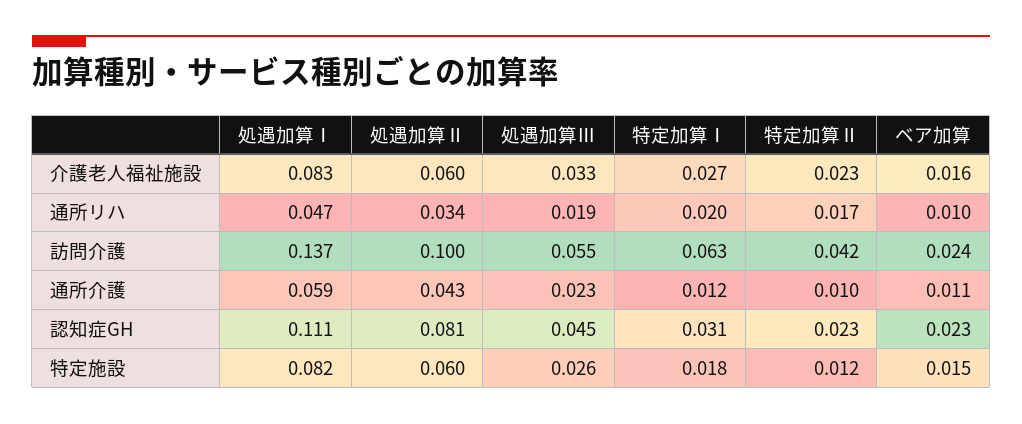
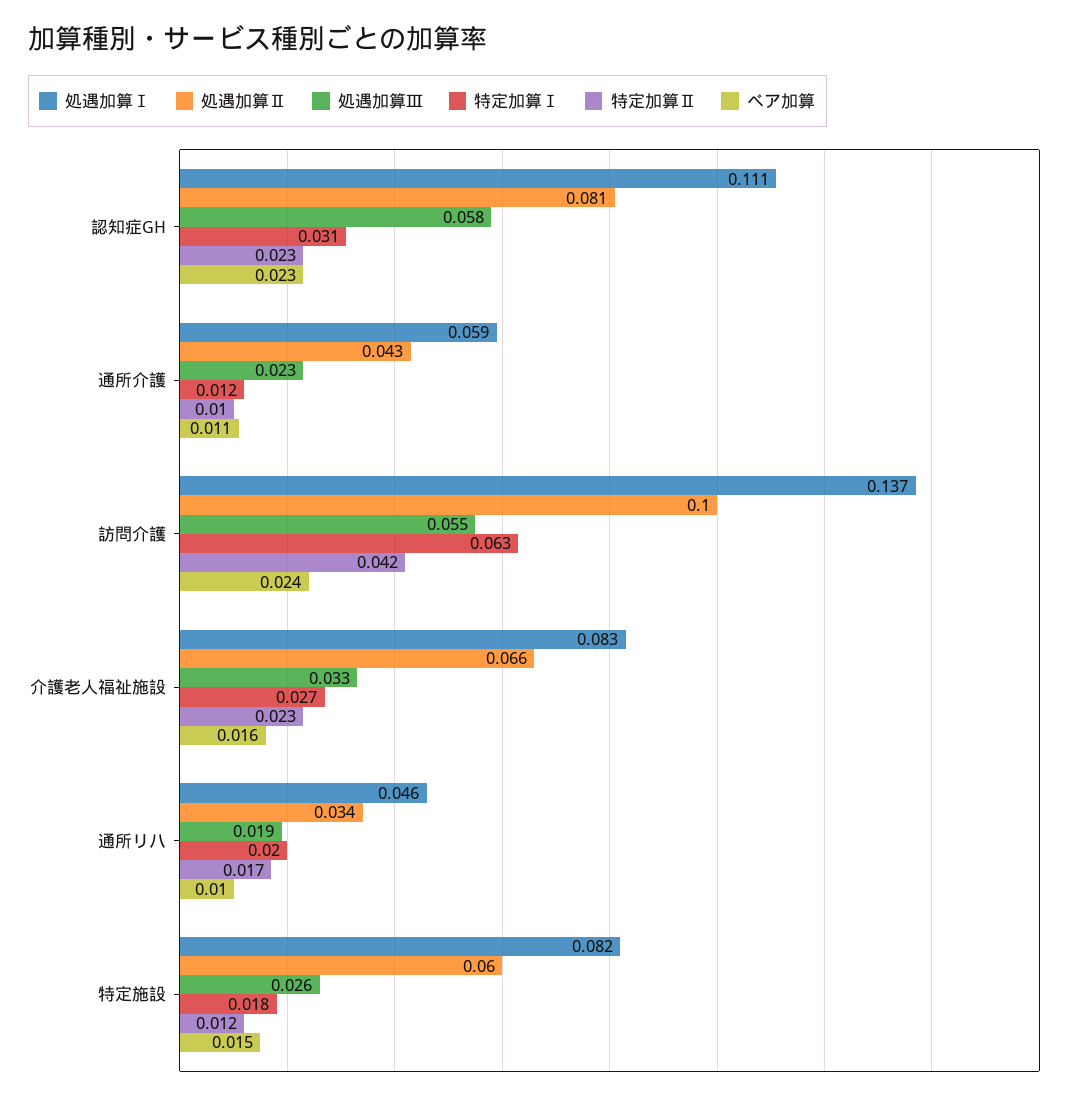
処遇加算Ⅱ, 介護老人福祉施設: 0.06 -> 0.066
処遇加算Ⅰ, 通所リハ: 0.047 -> 0.046
処遇加算Ⅲ, 認知症GH: 0.045 -> 0.058

